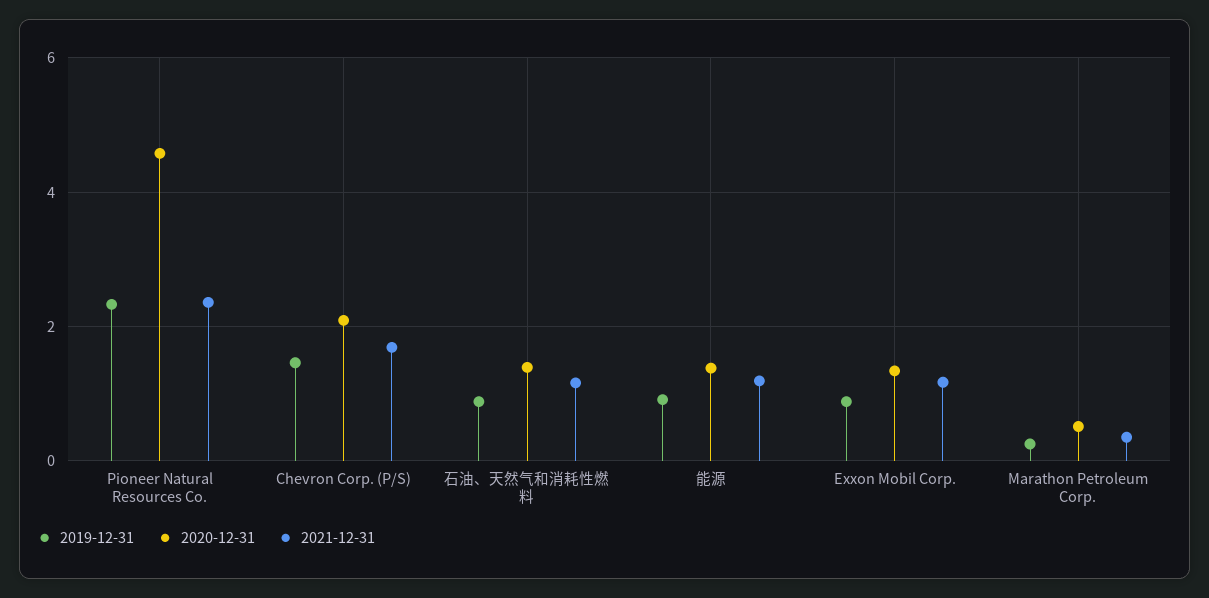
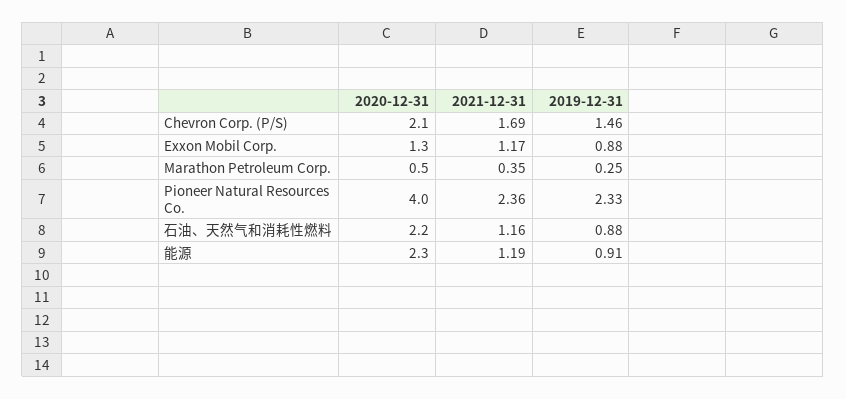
2020-12-31, Pioneer Natural Resources Co.: 4.6 -> 4
2020-12-31, 石油、天然气和消耗性燃料: 1.4 -> 2.2
2020-12-31, 能源: 1.4 -> 2.3

